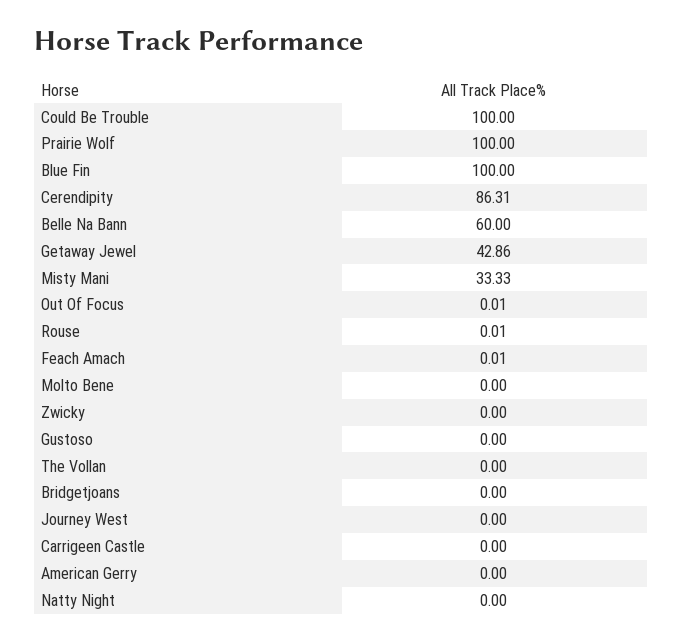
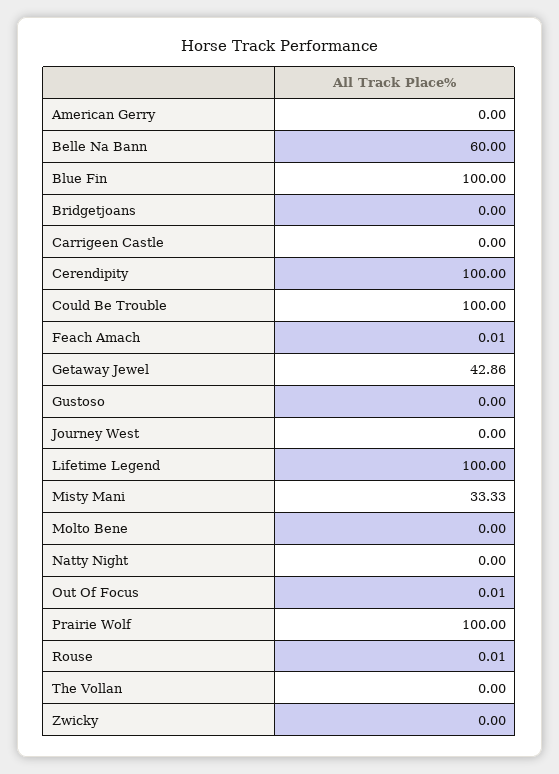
Cerendipity: 86.31 -> 100
Lifetime Legend: none -> 100

